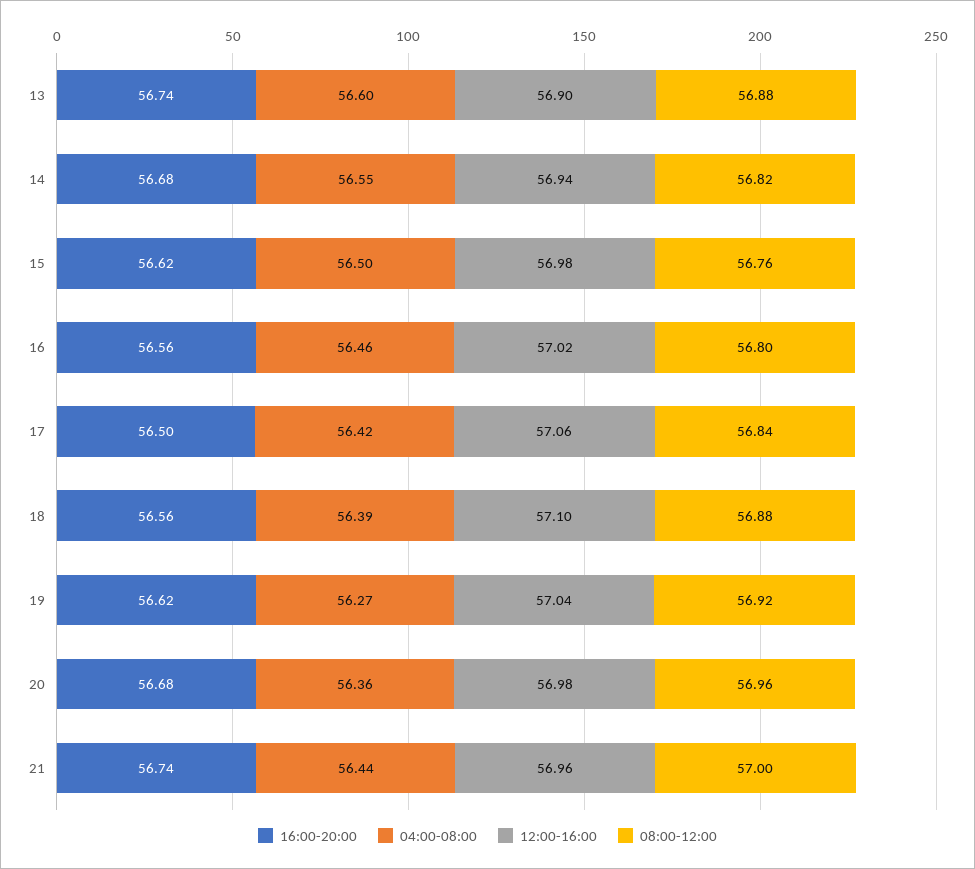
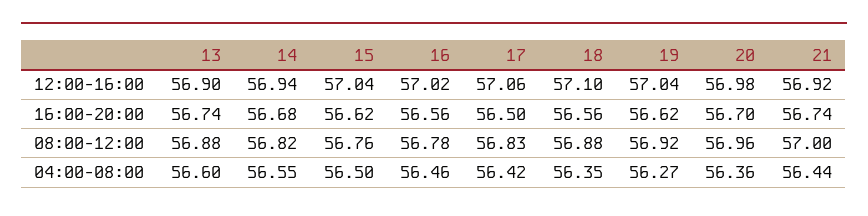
12:00-16:00, 15: 56.98 -> 57.04
08:00-12:00, 16: 56.8 -> 56.78
08:00-12:00, 17: 56.84 -> 56.83
04:00-08:00, 18: 56.39 -> 56.35
16:00-20:00, 20: 56.68 -> 56.7
12:00-16:00, 21: 56.96 -> 56.92

